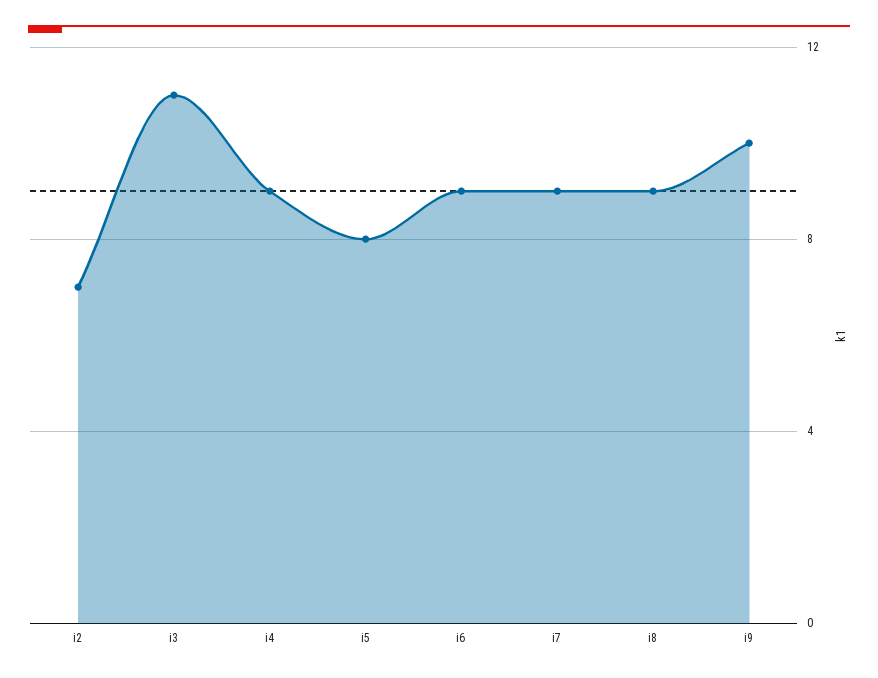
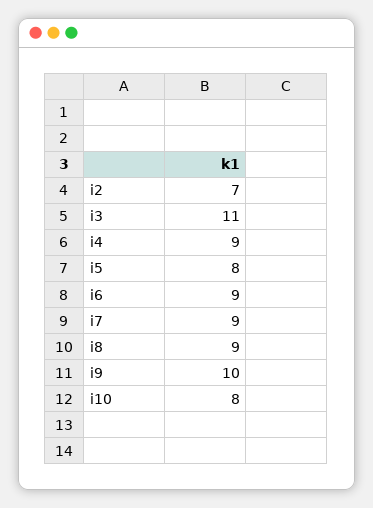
i10: none -> 8

